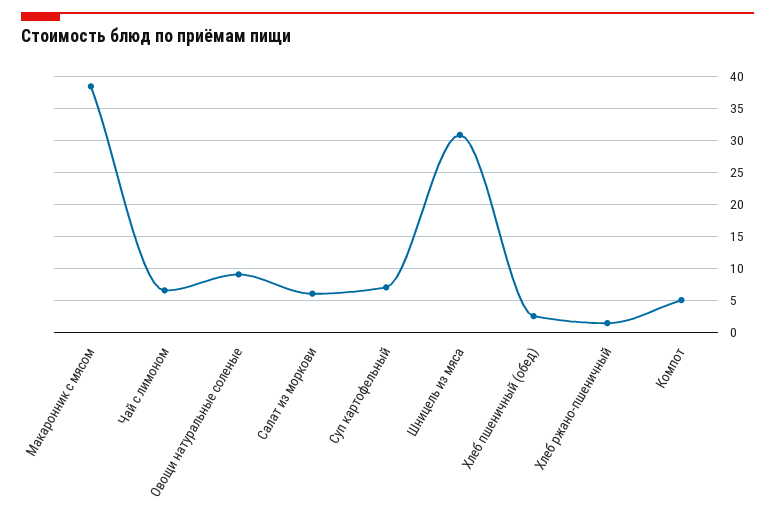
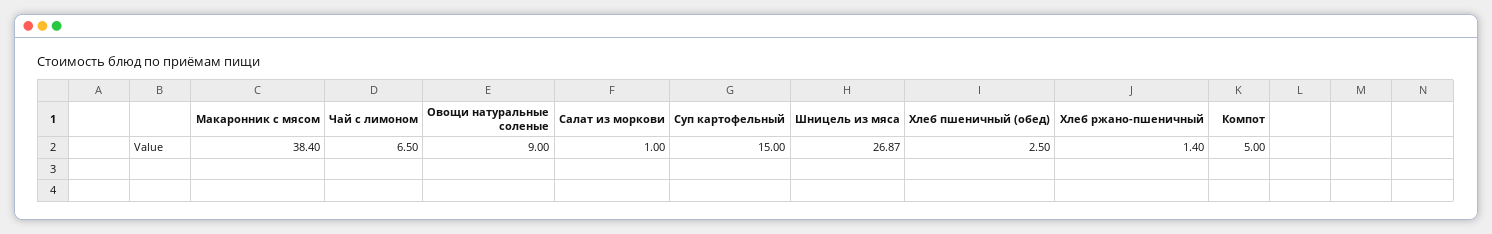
Салат из моркови: 6 -> 1
Суп картофельный: 7 -> 15
Шницель из мяса: 31 -> 26.87

